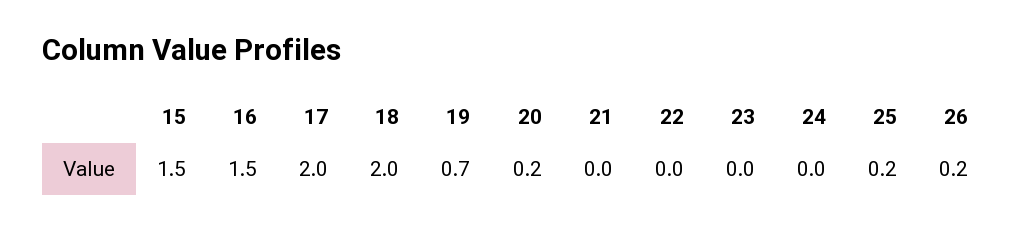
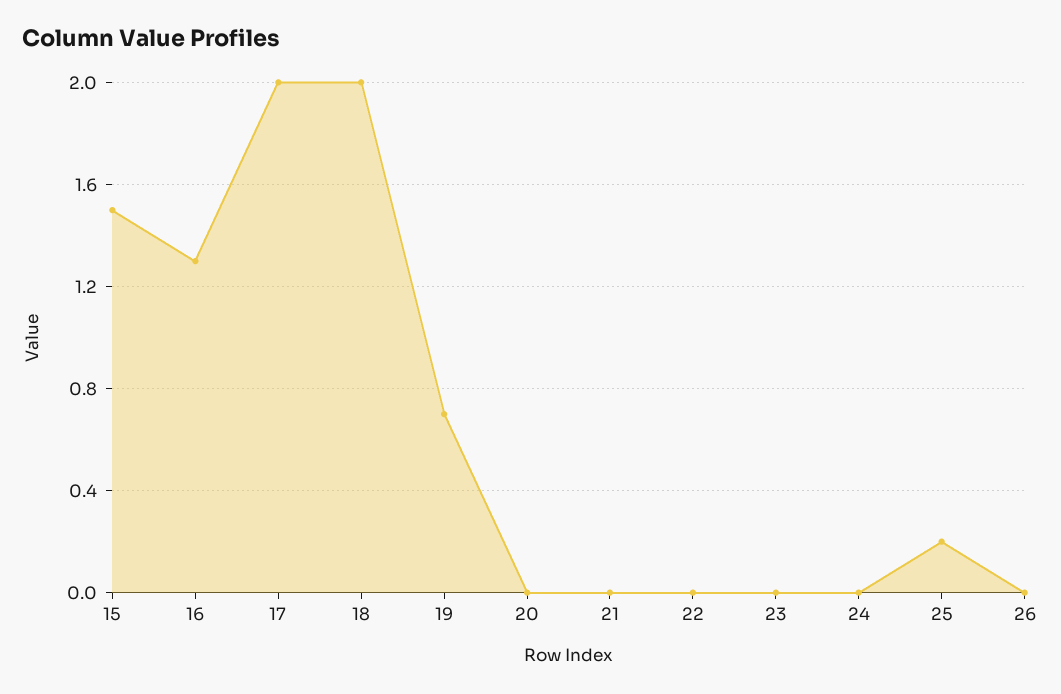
16: 1.5 -> 1.3
20: 0.2 -> 0
26: 0.2 -> 0

